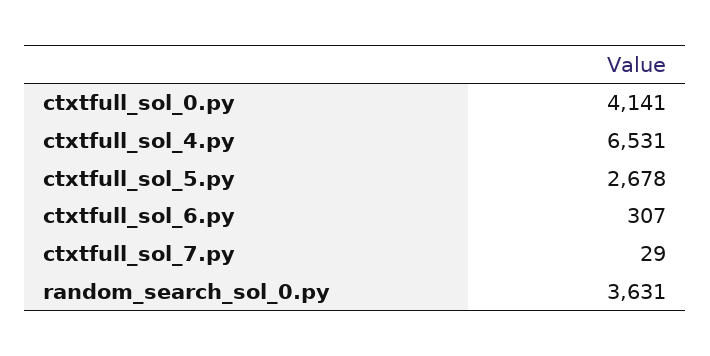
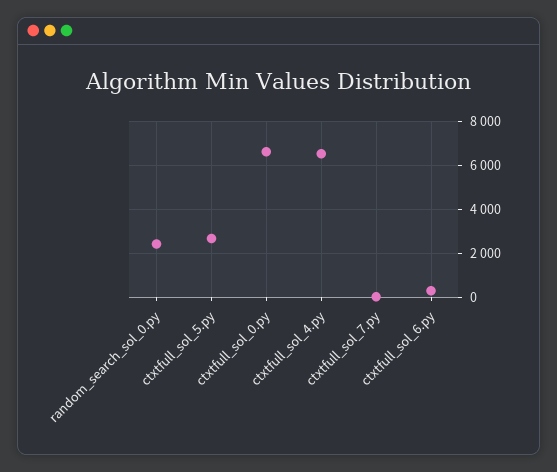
ctxtfull_sol_0.py: 4141 -> 6500
random_search_sol_0.py: 3631 -> 2500

